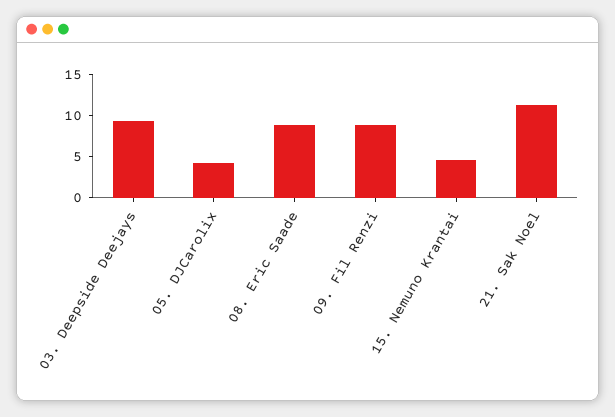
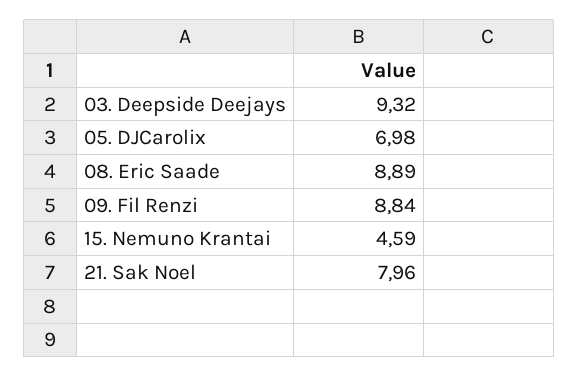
05. DJCarolix: 4 -> 6.98
21. Sak Noel: 11 -> 7.96

